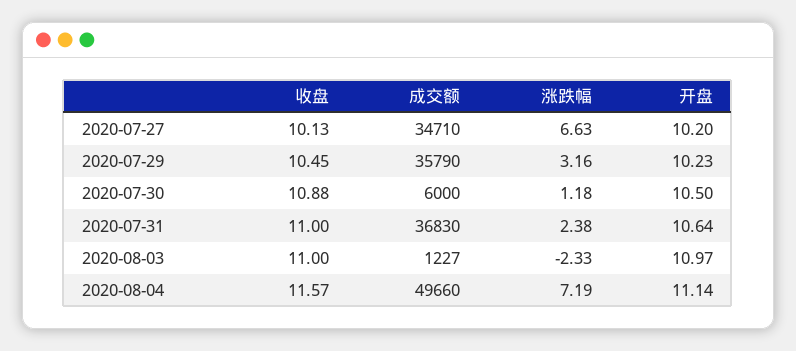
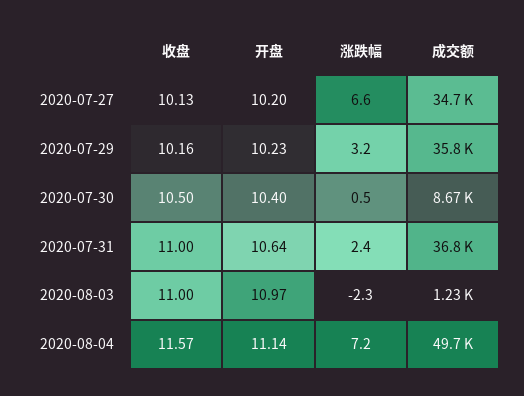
收盘, 2020-07-29: 10.45 -> 10.16
收盘, 2020-07-30: 10.88 -> 10.5
成交额, 2020-07-30: 6000 -> 8670
涨跌幅, 2020-07-30: 1.18 -> 0.5
开盘, 2020-07-30: 10.5 -> 10.4

